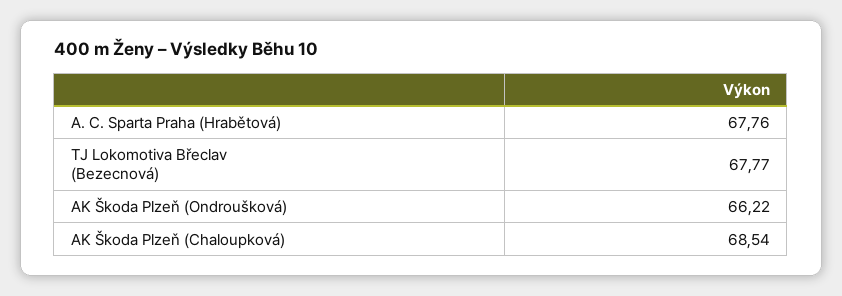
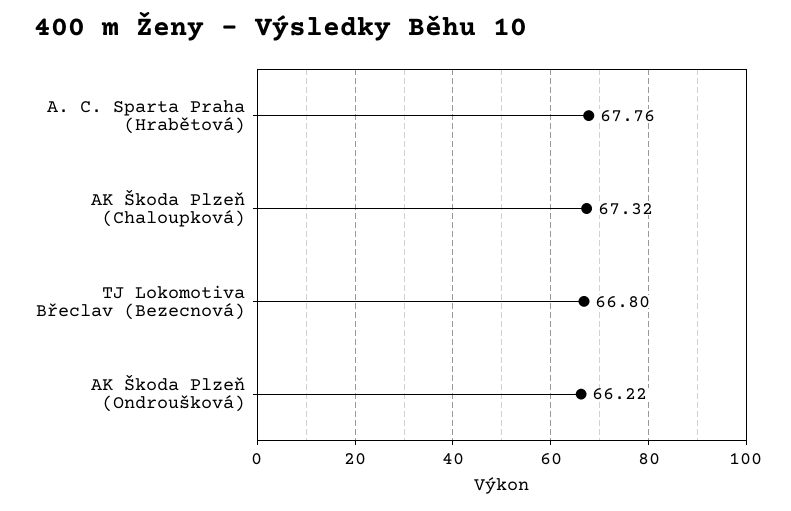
TJ Lokomotiva Břeclav (Bezecnová): 67.77 -> 66.8
AK Škoda Plzeň (Chaloupková): 68.54 -> 67.32

